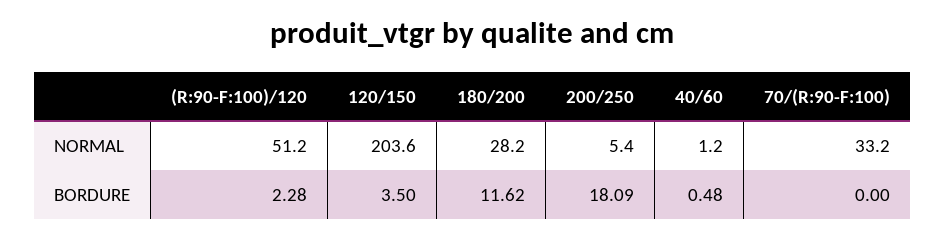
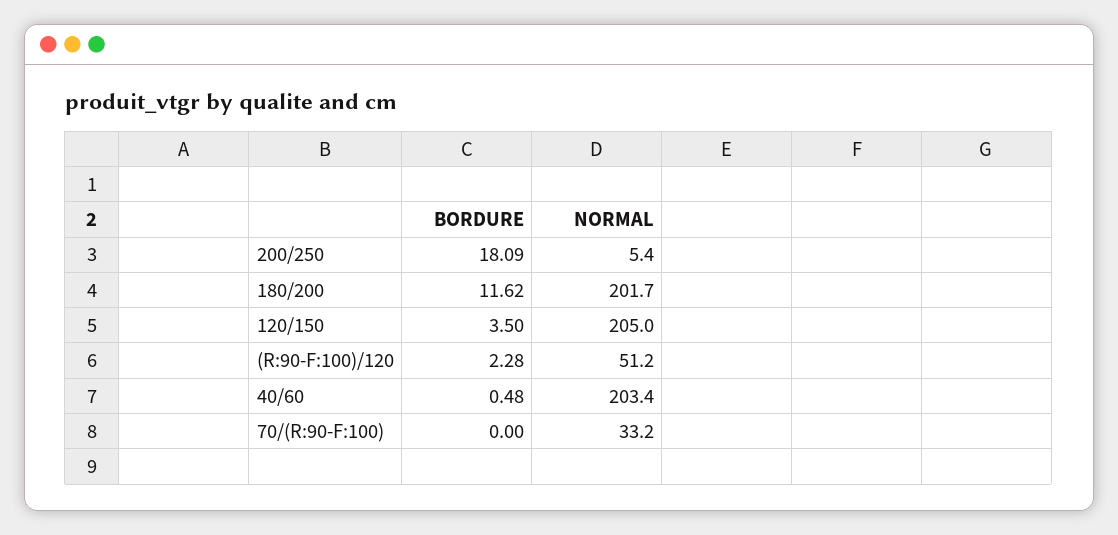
120/150, NORMAL: 203.6 -> 205
180/200, NORMAL: 28.2 -> 201.7
40/60, NORMAL: 1.2 -> 203.4

